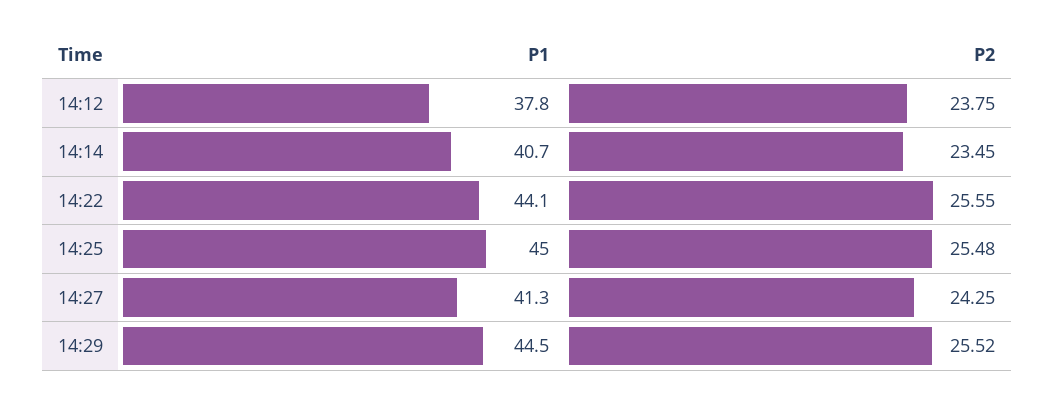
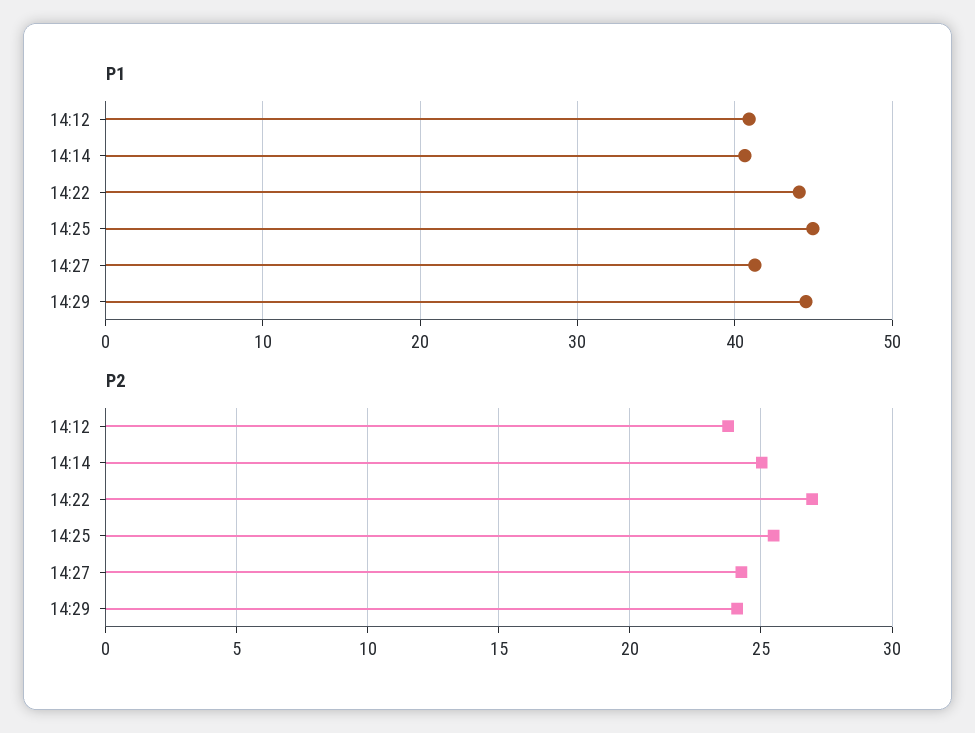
P1, 14:12: 37.8 -> 41
P2, 14:14: 23.45 -> 25
P2, 14:22: 25.55 -> 27
P2, 14:29: 25.52 -> 24

